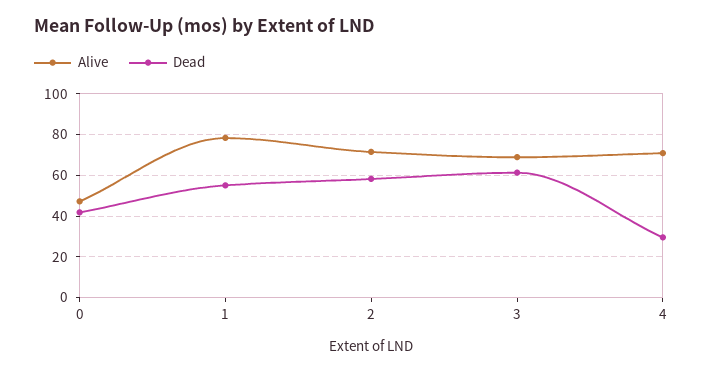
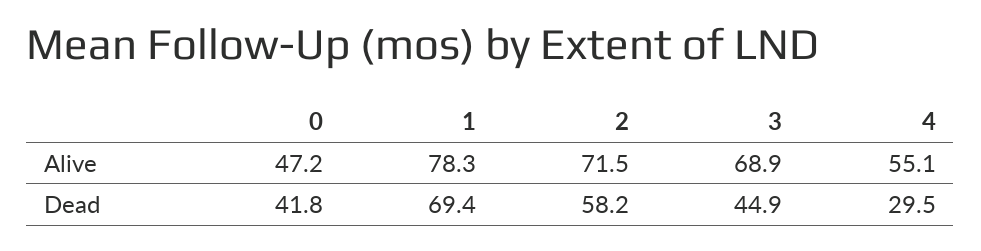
Dead, 1: 55 -> 69.4
Dead, 3: 60 -> 44.9
Alive, 4: 70 -> 55.1

